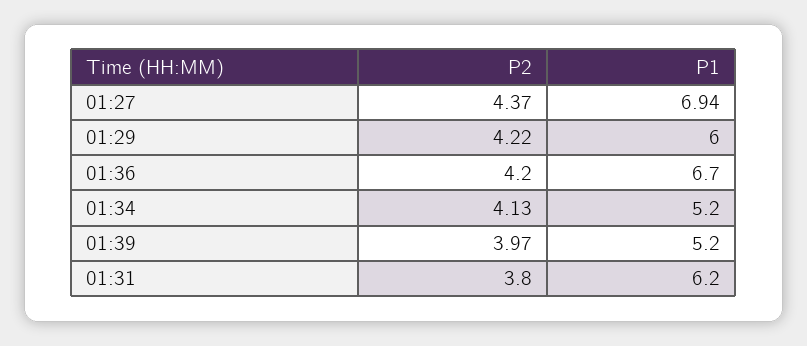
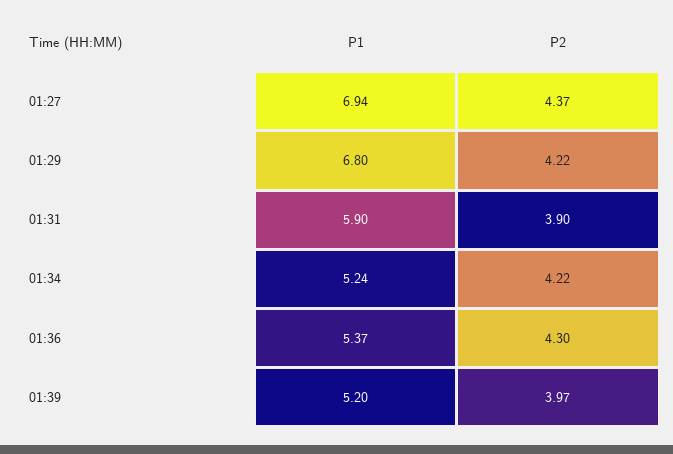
P1, 01:29: 6 -> 6.8
P2, 01:36: 4.2 -> 4.3
P1, 01:36: 6.7 -> 5.37
P2, 01:34: 4.13 -> 4.22
P1, 01:34: 5.2 -> 5.24
P2, 01:31: 3.8 -> 3.9
P1, 01:31: 6.2 -> 5.9

